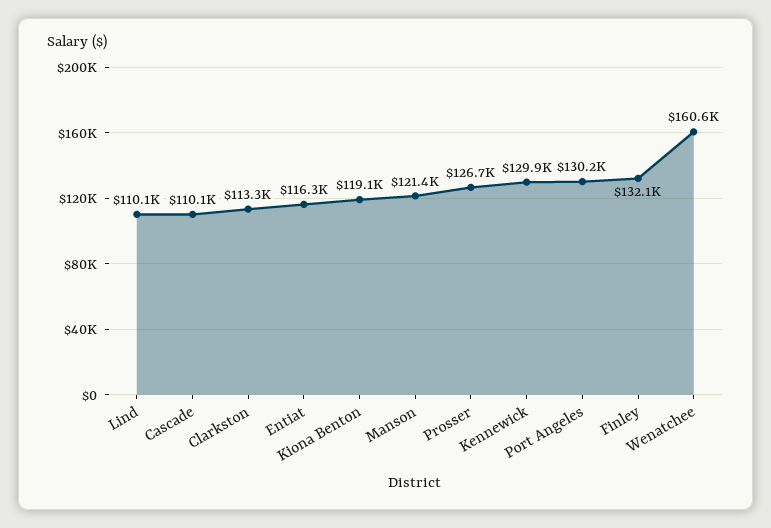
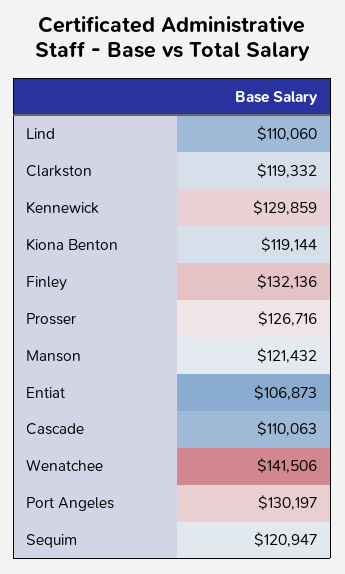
Clarkston: 113300 -> 119332
Entiat: 116300 -> 106873
Wenatchee: 160600 -> 141506
Sequim: none -> 120947

